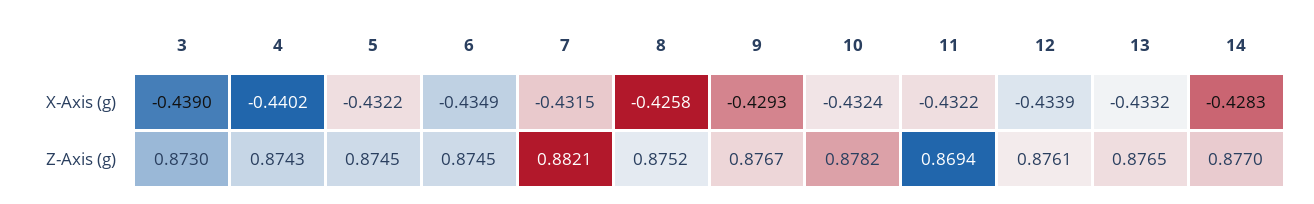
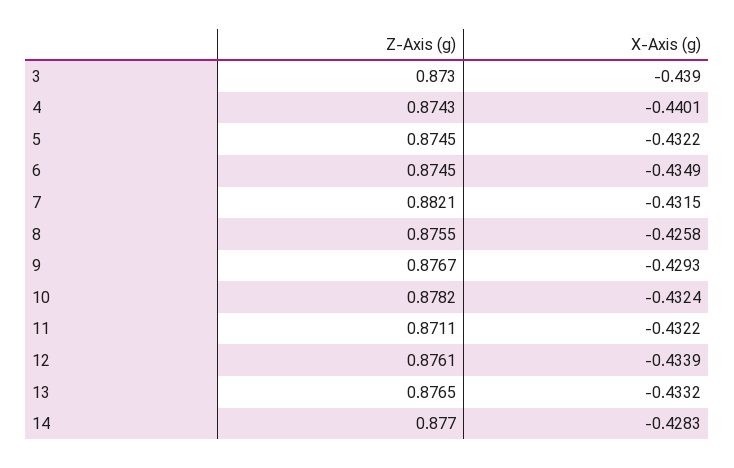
4, X-Axis (g): -0.4402 -> -0.4401
8, Z-Axis (g): 0.8752 -> 0.8755
11, Z-Axis (g): 0.8694 -> 0.8711

